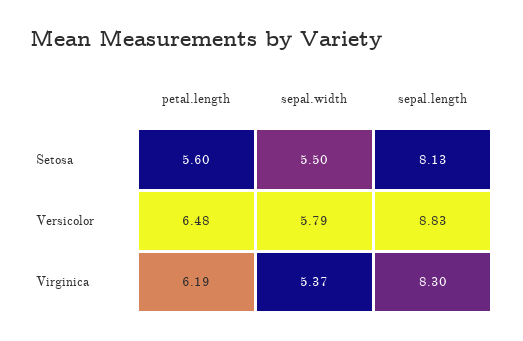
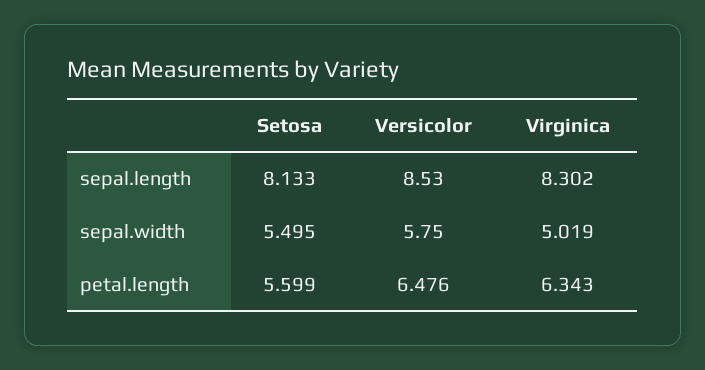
sepal.width, Versicolor: 5.79 -> 5.75
sepal.length, Versicolor: 8.83 -> 8.53
petal.length, Virginica: 6.19 -> 6.343
sepal.width, Virginica: 5.37 -> 5.019

